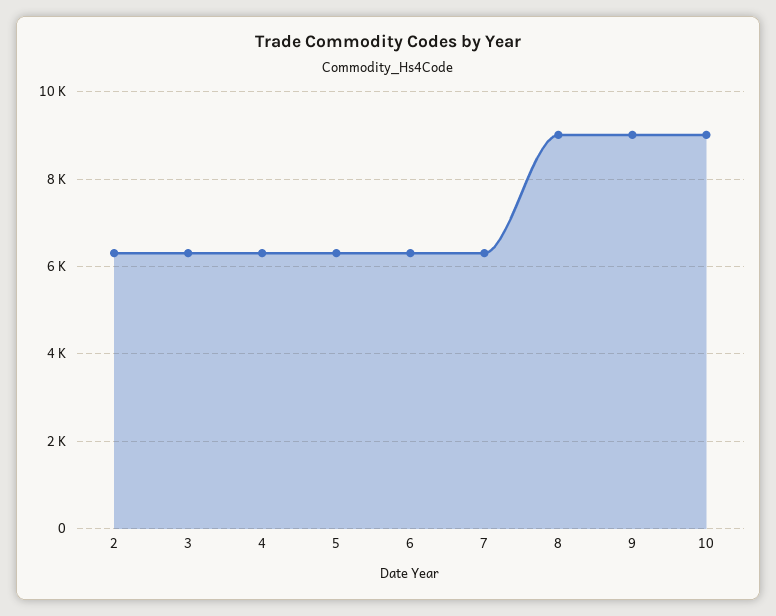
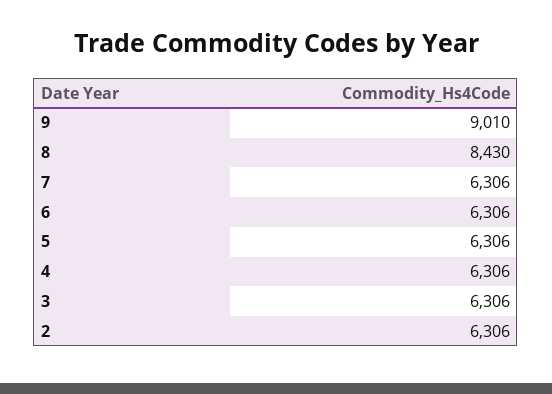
8: 9000 -> 8430
10: 9000 -> none

